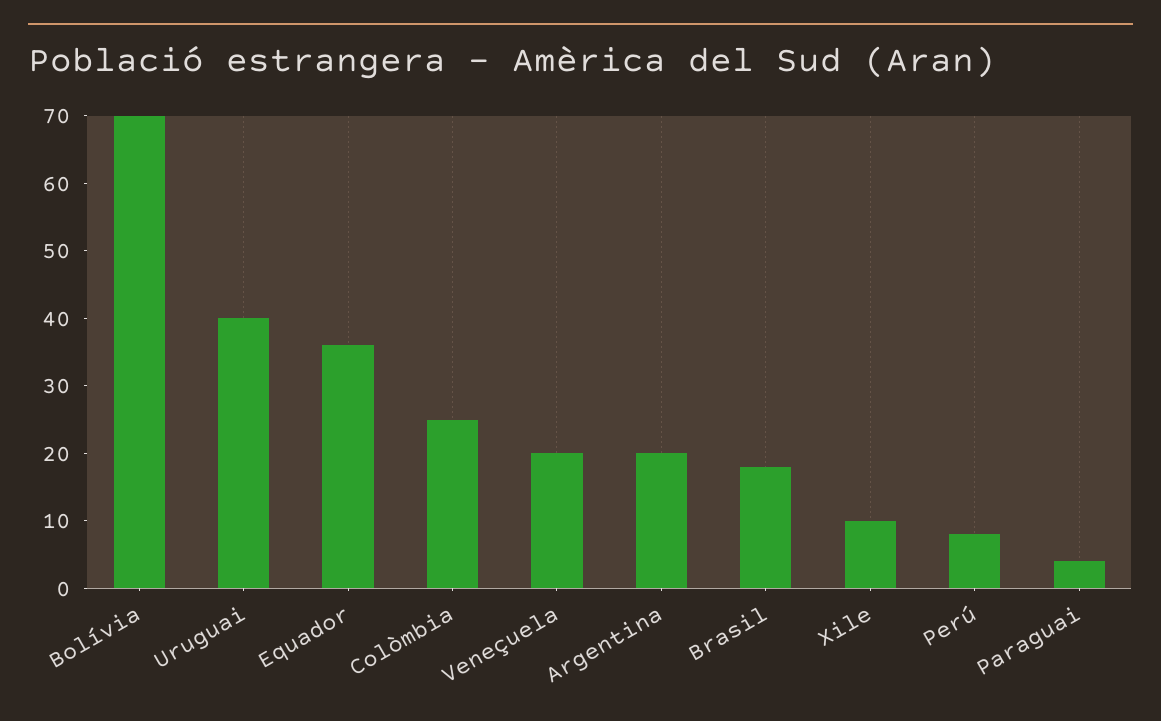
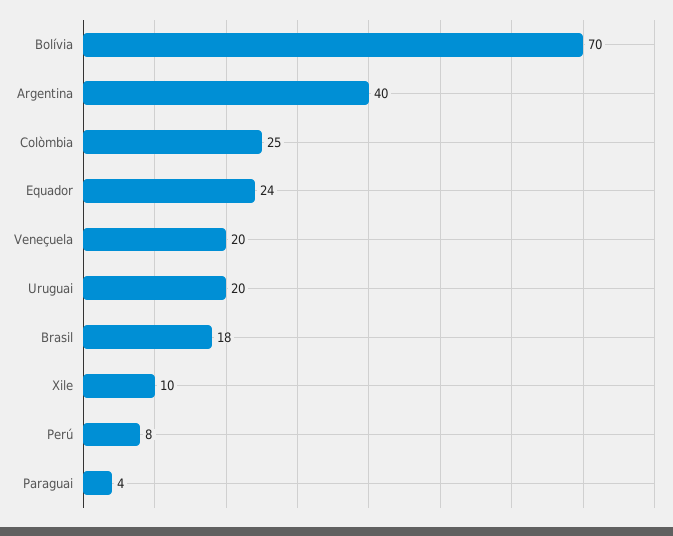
Uruguai: 40 -> 20
Equador: 35 -> 24
Argentina: 20 -> 40

